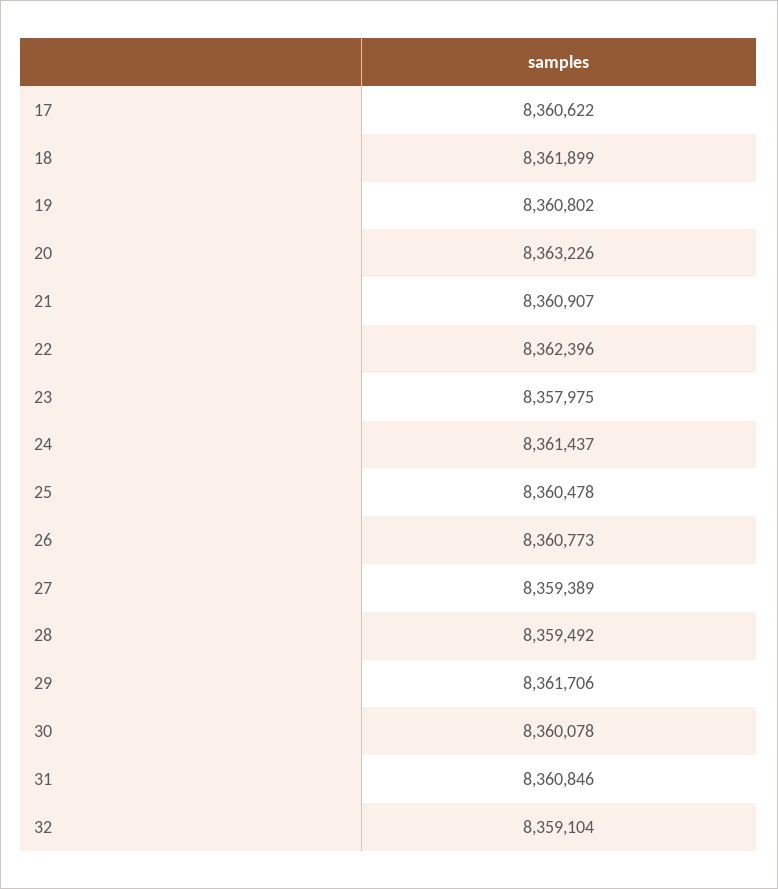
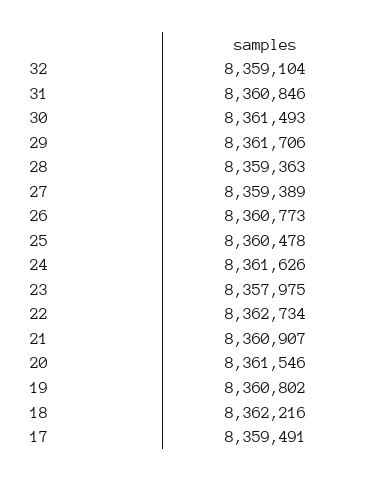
17: 8360622 -> 8359491
18: 8361899 -> 8362216
20: 8363226 -> 8361546
22: 8362396 -> 8362734
24: 8361437 -> 8361626
28: 8359492 -> 8359363
30: 8360078 -> 8361493

